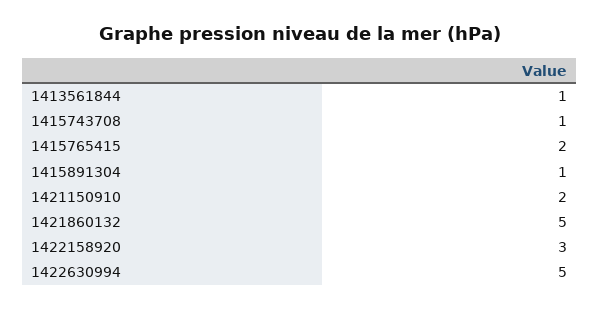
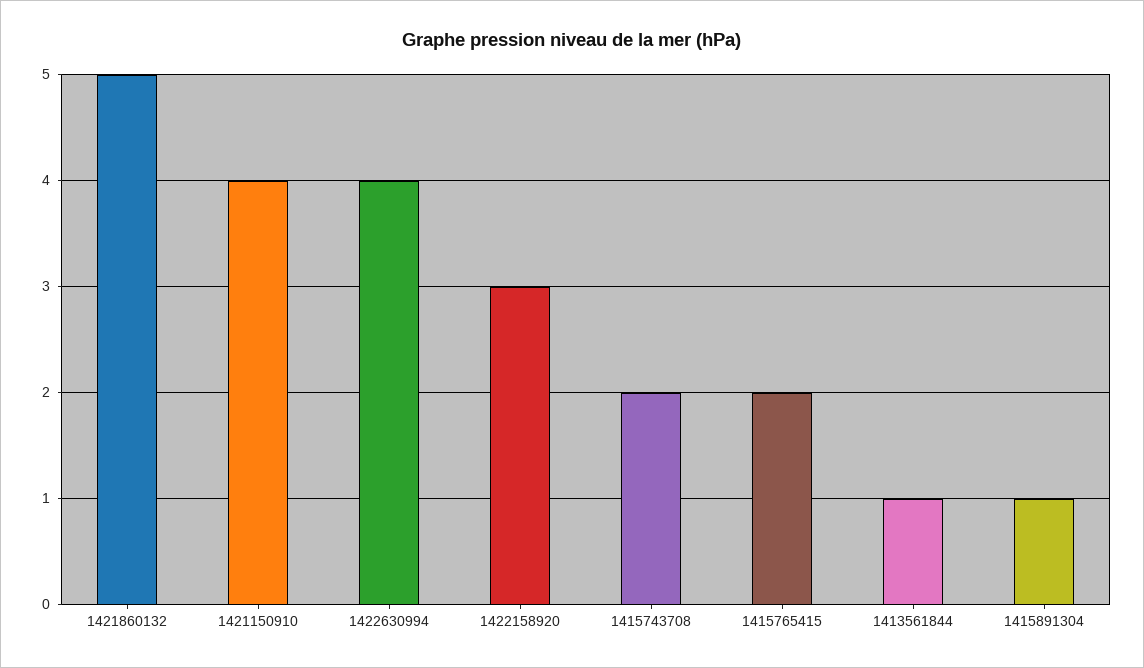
1415743708: 1 -> 2
1421150910: 2 -> 4
1422630994: 5 -> 4

